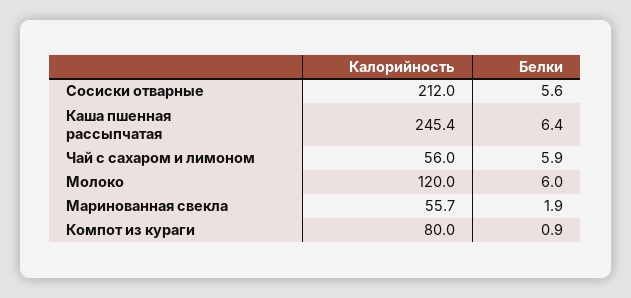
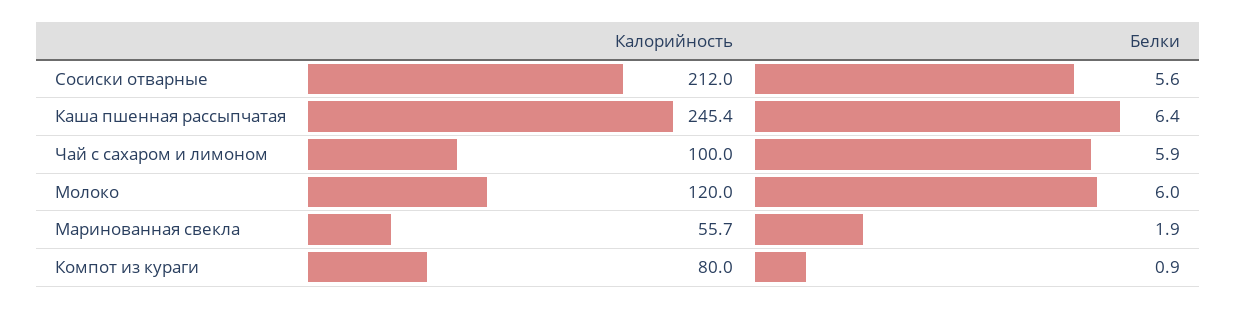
Калорийность, Чай с сахаром и лимоном: 56 -> 100

